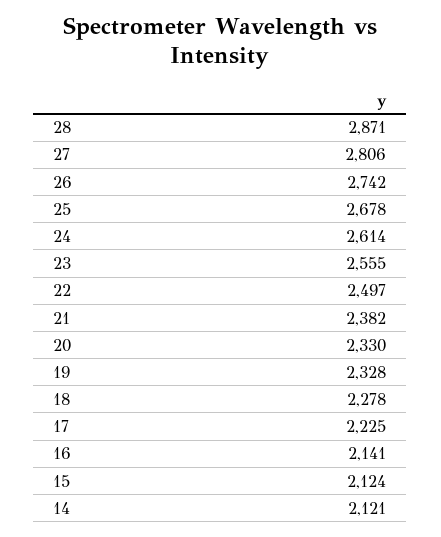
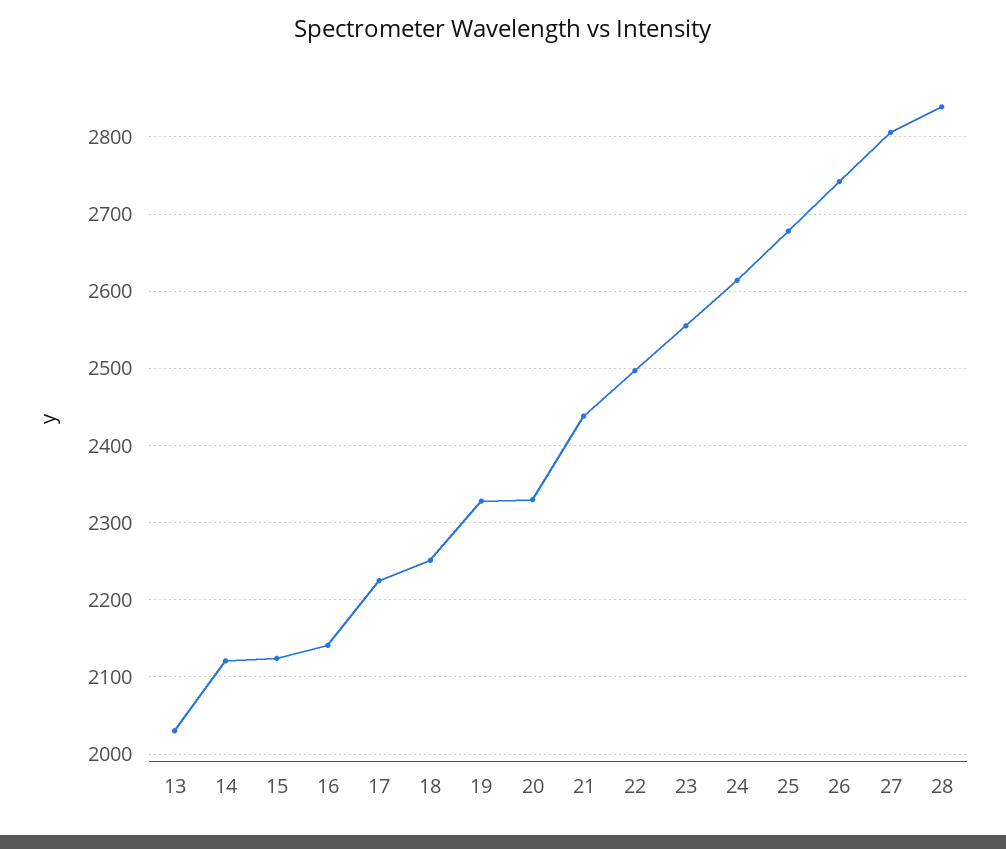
28: 2871 -> 2840
21: 2382 -> 2440
18: 2278 -> 2250
13: none -> 2030

